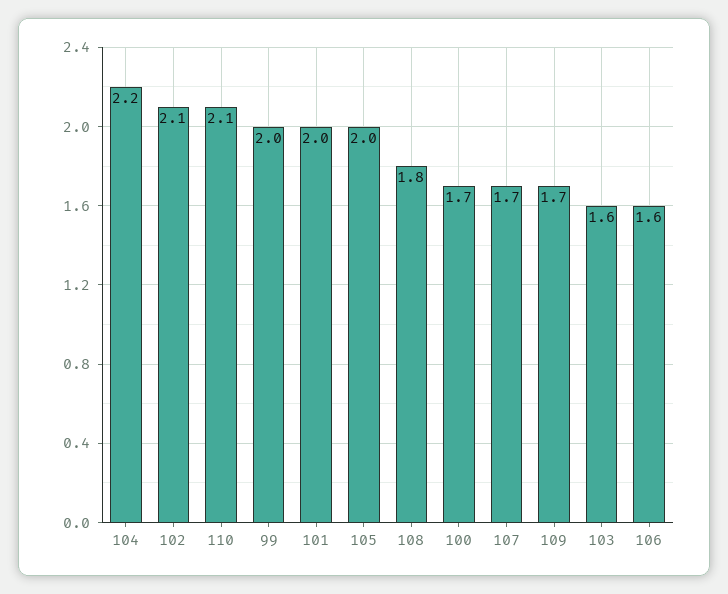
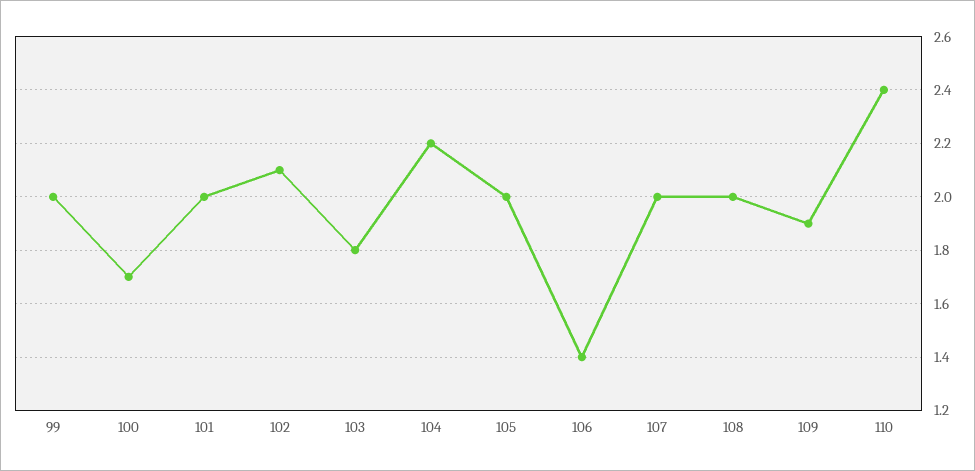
110: 2.1 -> 2.4
108: 1.8 -> 2
107: 1.7 -> 2
109: 1.7 -> 1.9
103: 1.6 -> 1.8
106: 1.6 -> 1.4

